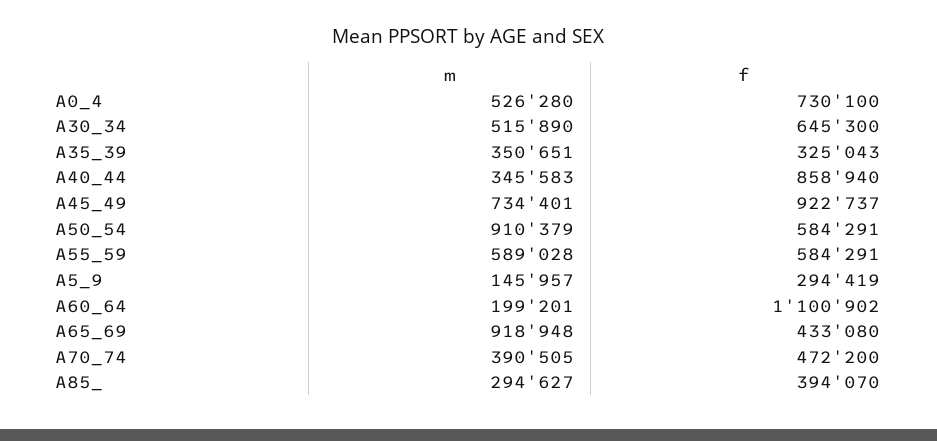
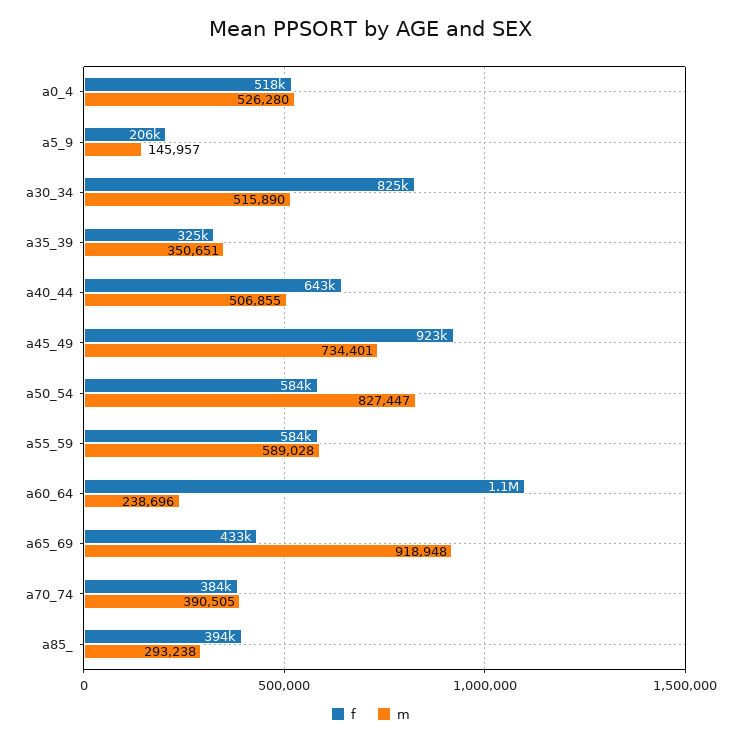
f, A0_4: 730100 -> 518000
f, A30_34: 645300 -> 825000
m, A40_44: 345583 -> 506855
f, A40_44: 858940 -> 643000
m, A50_54: 910379 -> 827447
f, A5_9: 294419 -> 206000
m, A60_64: 199201 -> 238696
f, A70_74: 472200 -> 384000
m, A85_: 294627 -> 293238

